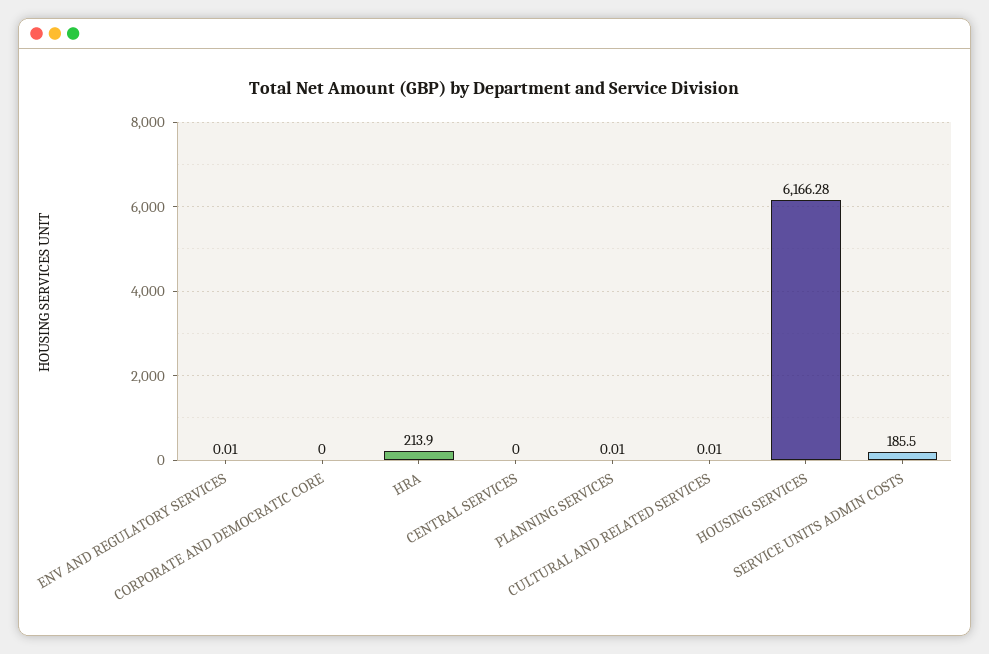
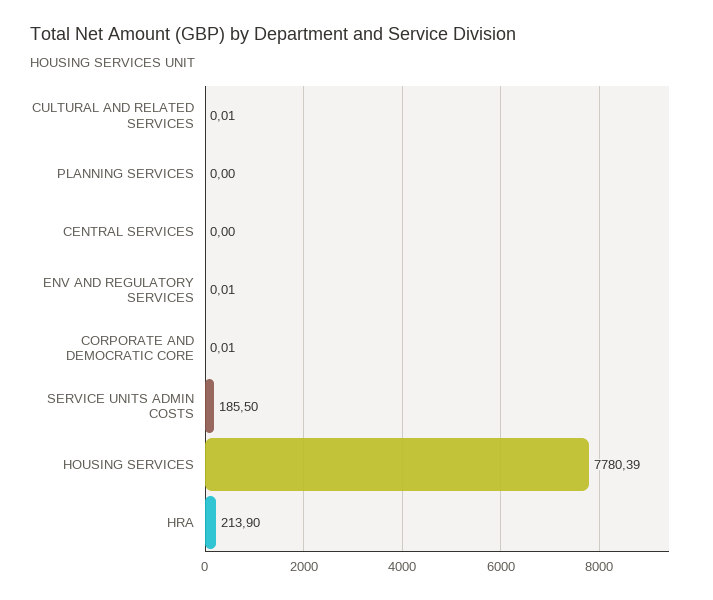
CORPORATE AND DEMOCRATIC CORE: 0 -> 0.01
PLANNING SERVICES: 0.01 -> 0
HOUSING SERVICES: 6166.28 -> 7780.39

